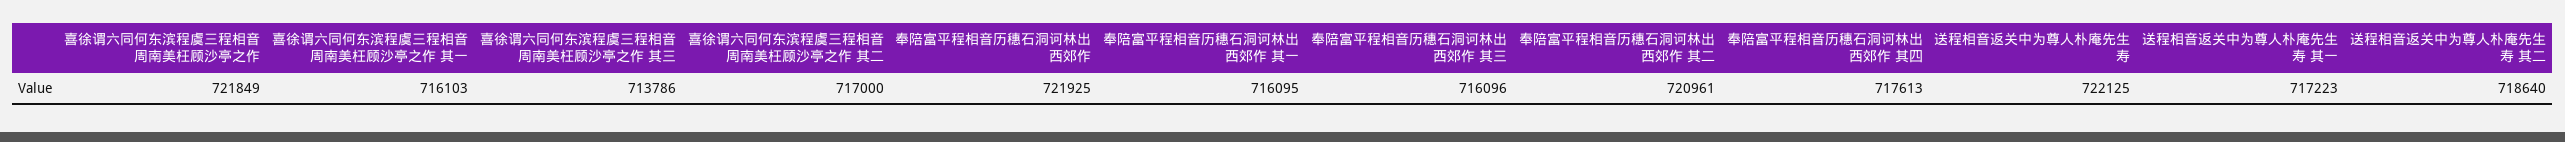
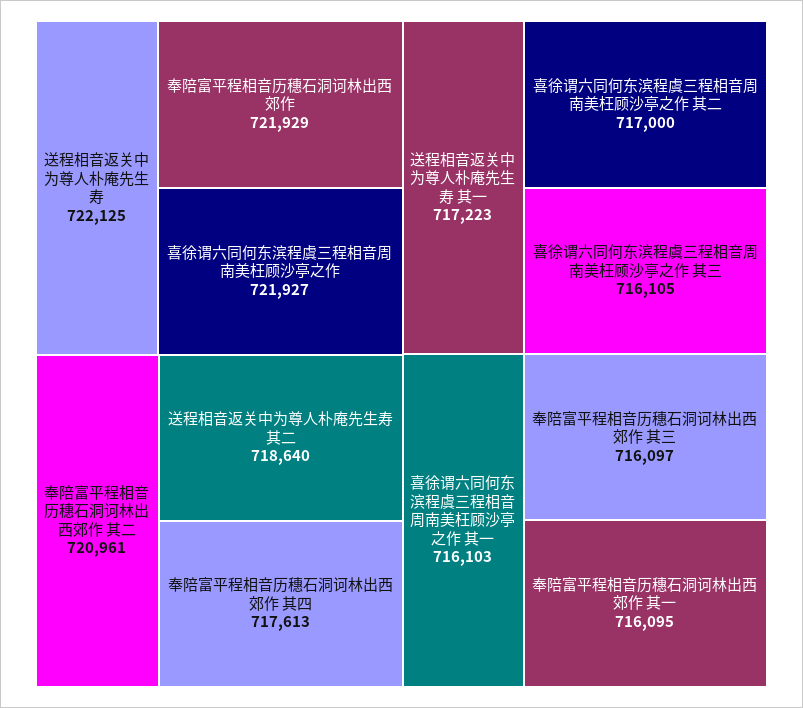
喜徐谓六同何东滨程虞三程相音周南美枉顾沙亭之作: 721849 -> 721927
喜徐谓六同何东滨程虞三程相音周南美枉顾沙亭之作 其三: 713786 -> 716105
奉陪富平程相音历穗石洞诃林出西郊作: 721925 -> 721929
奉陪富平程相音历穗石洞诃林出西郊作 其三: 716096 -> 716097

